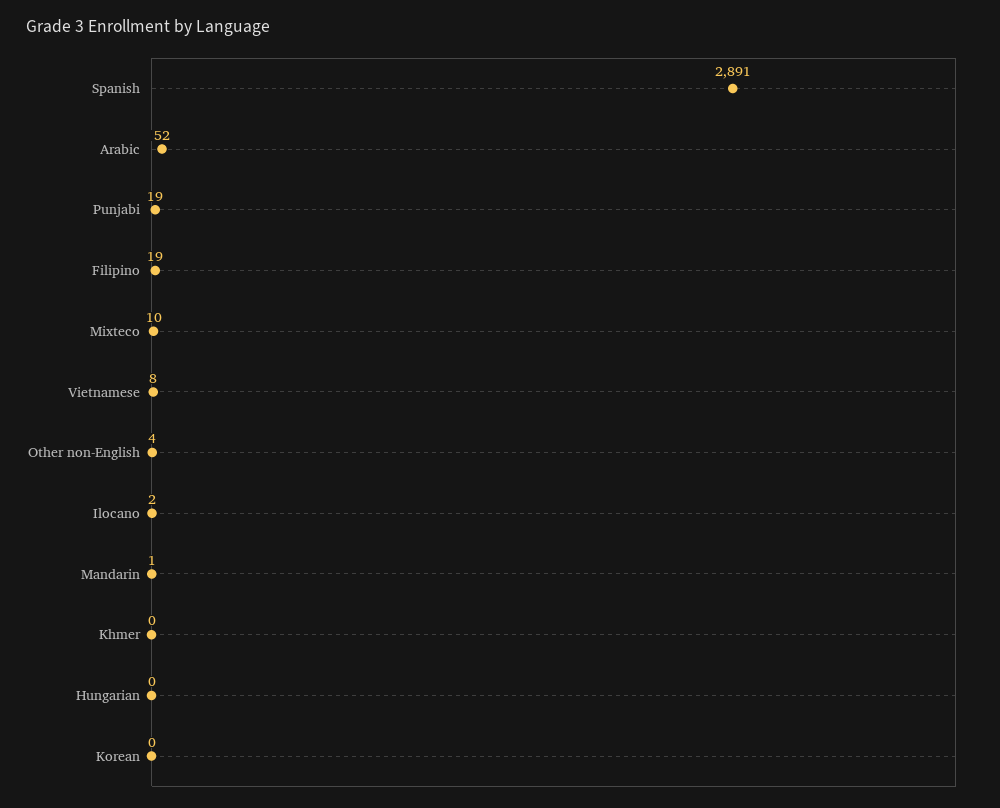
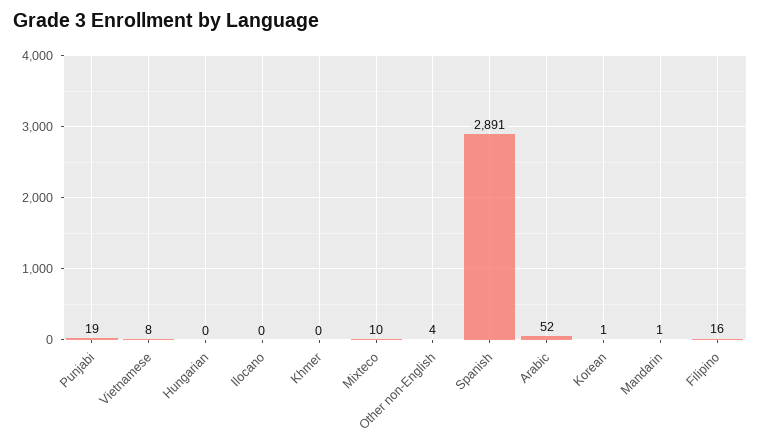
Filipino: 19 -> 16
Ilocano: 2 -> 0
Korean: 0 -> 1

